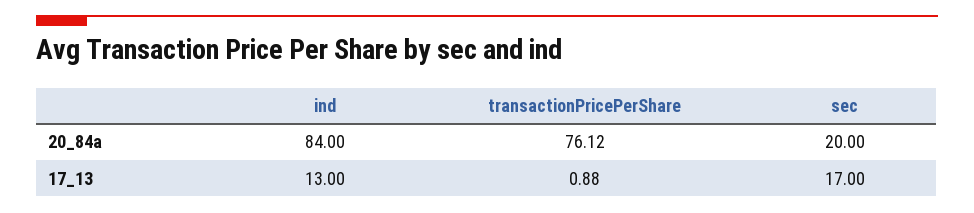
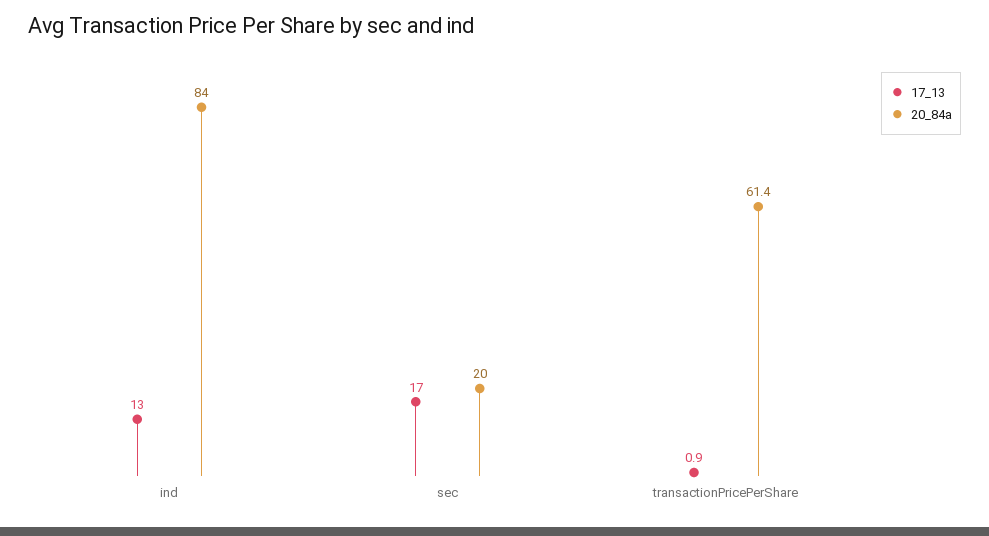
20_84a, transactionPricePerShare: 76.12 -> 61.4

